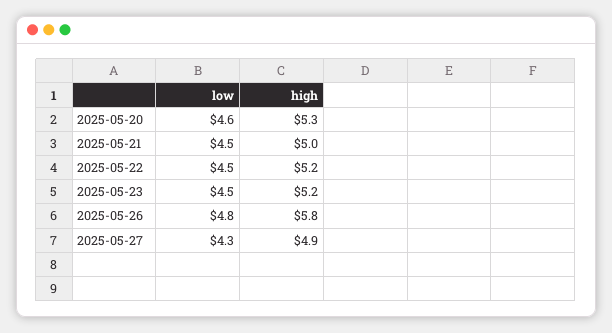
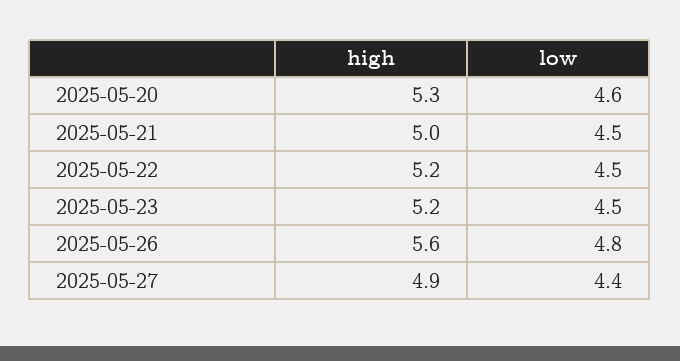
high, 2025-05-26: 5.8 -> 5.6
low, 2025-05-27: 4.3 -> 4.4

